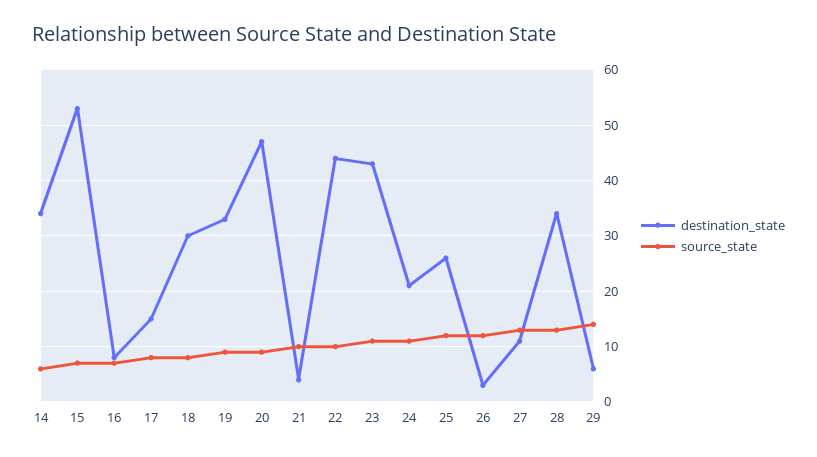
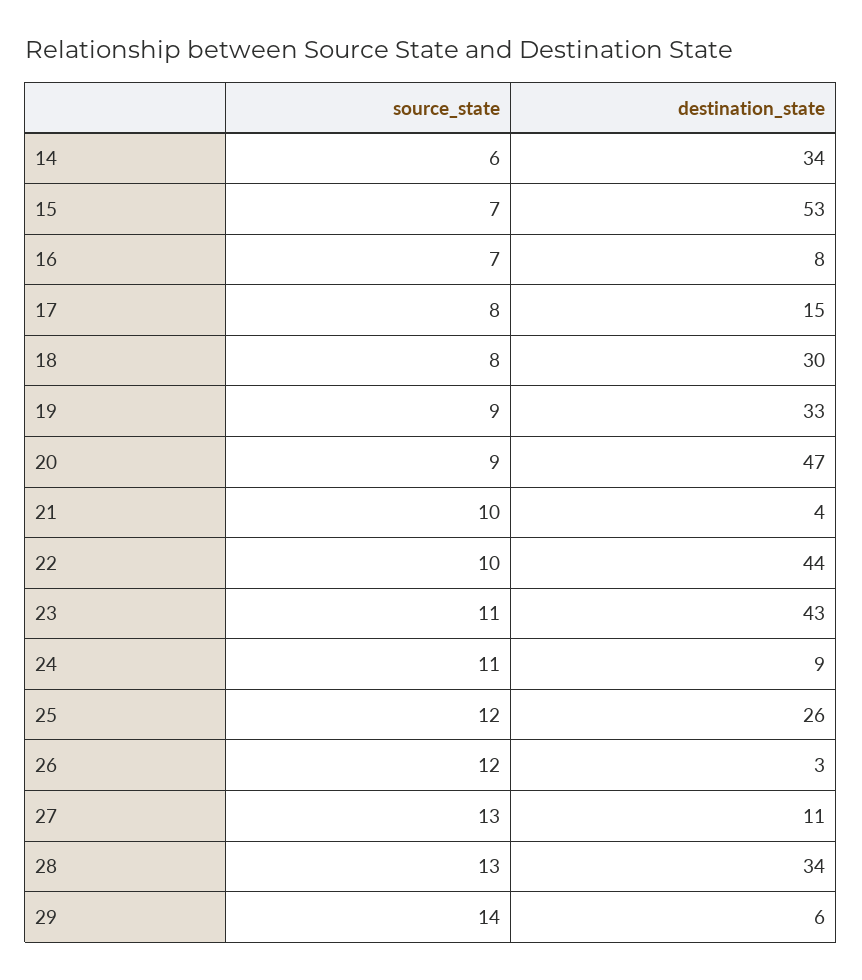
destination_state, 24: 20 -> 9

